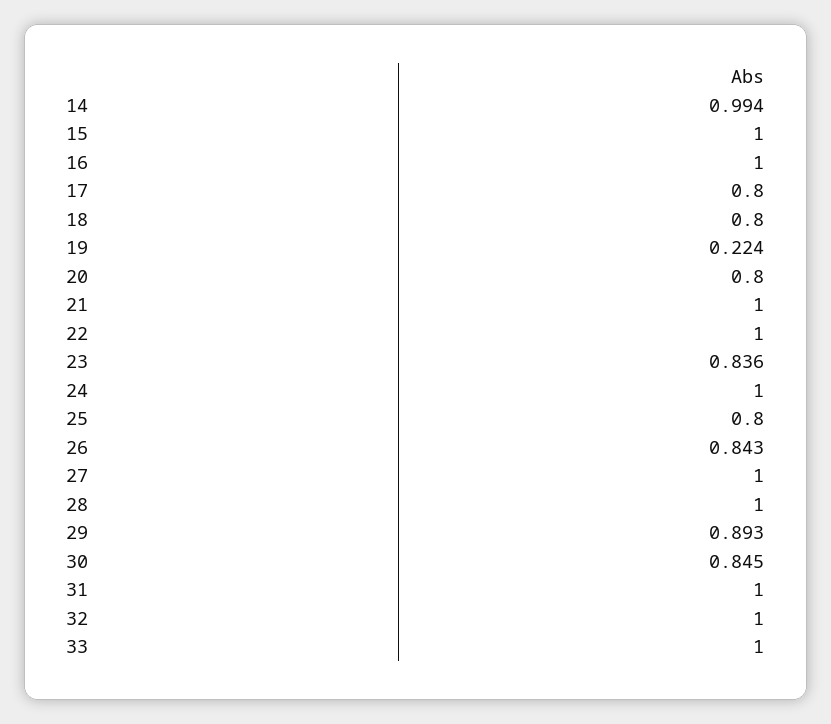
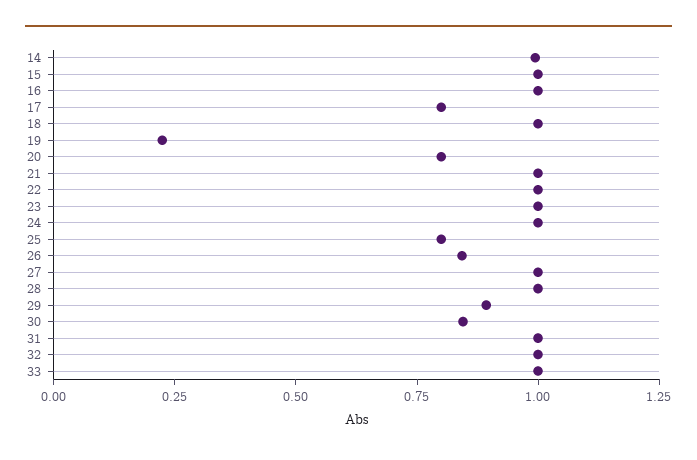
18: 0.8 -> 1
23: 0.836 -> 1

